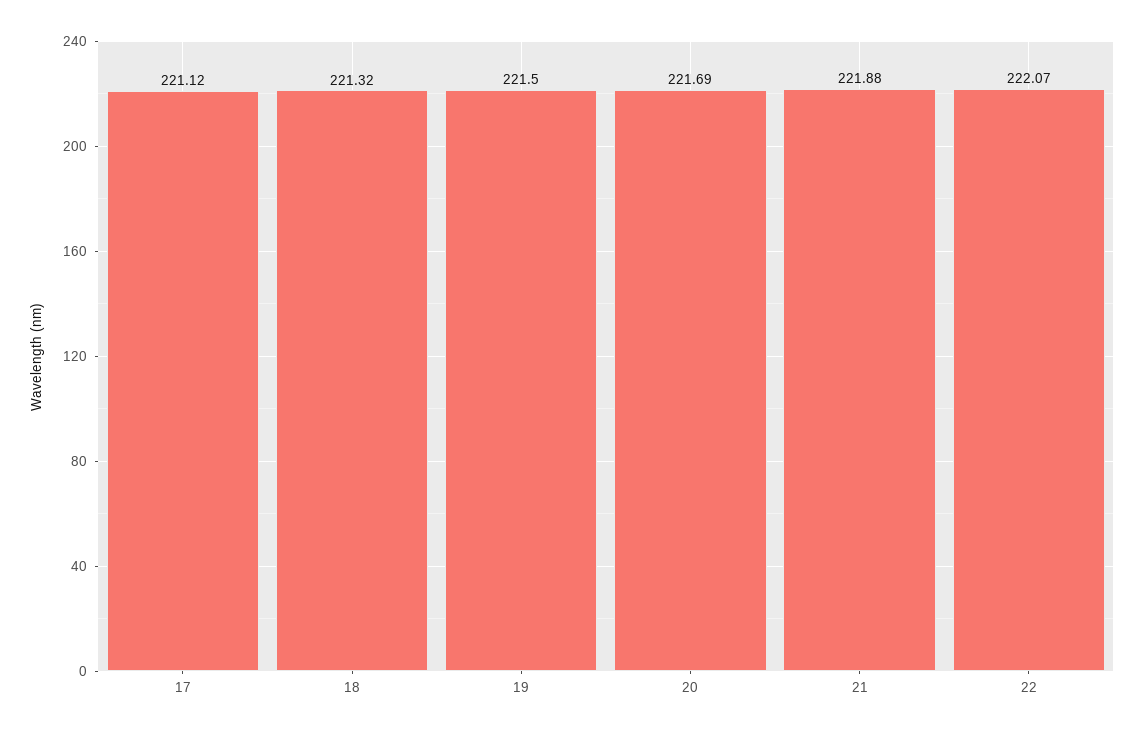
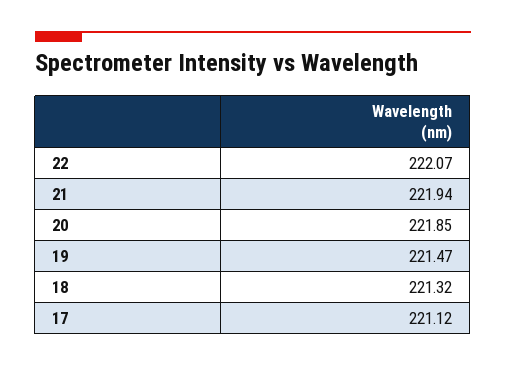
19: 221.5 -> 221.47
20: 221.69 -> 221.85
21: 221.88 -> 221.94

